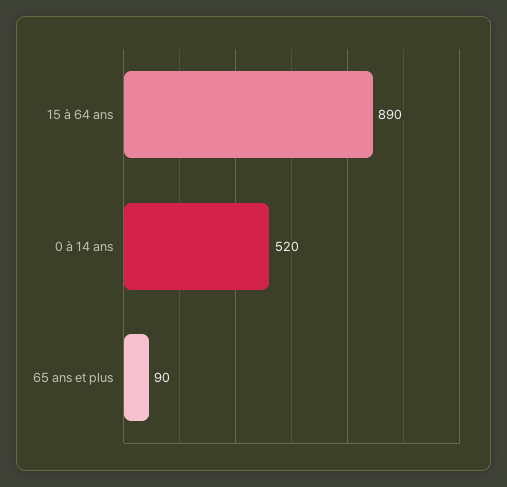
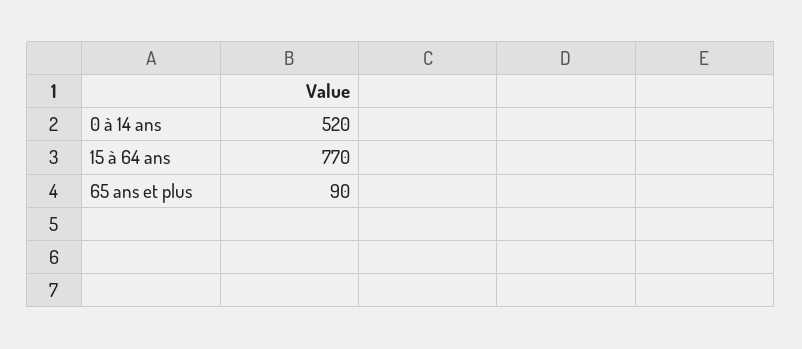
15 à 64 ans: 890 -> 770

